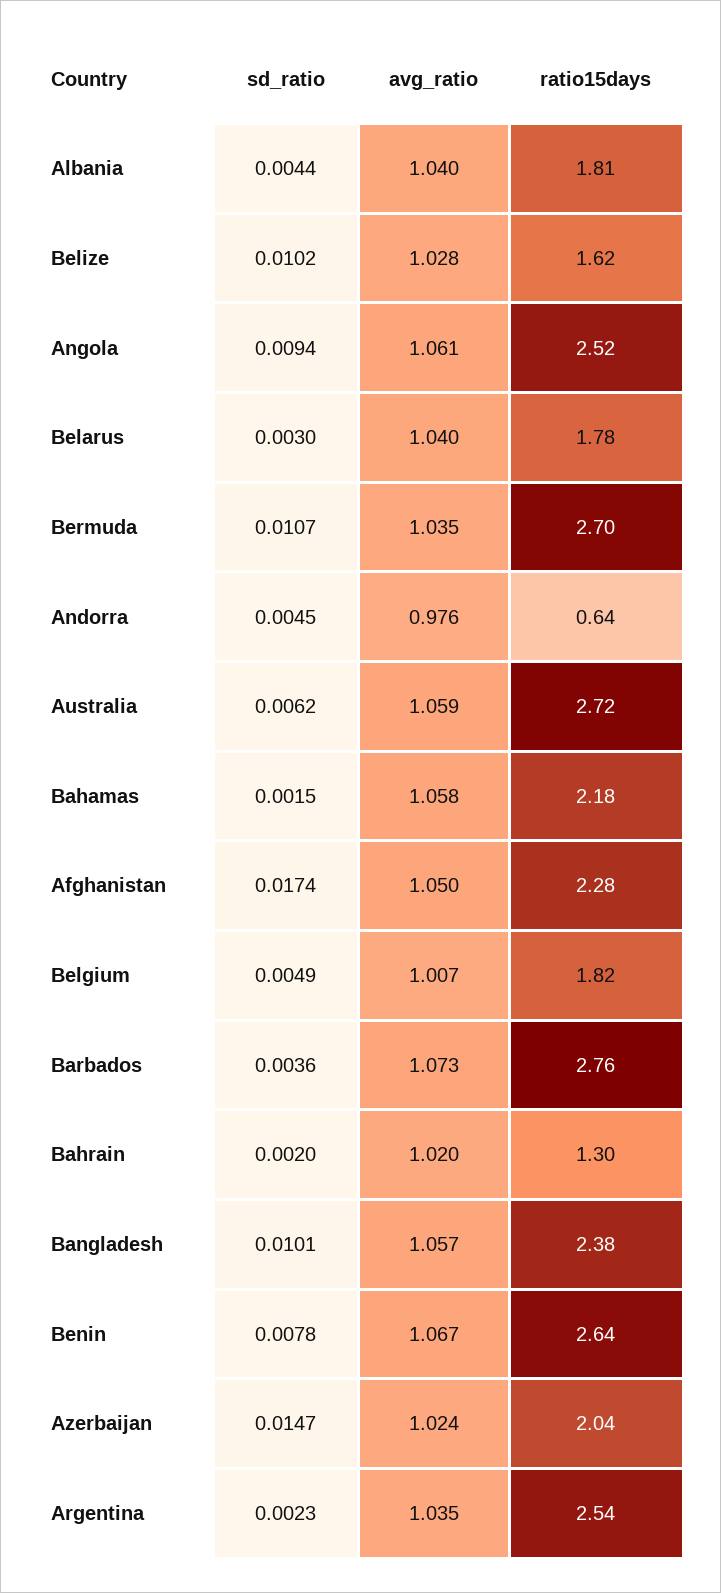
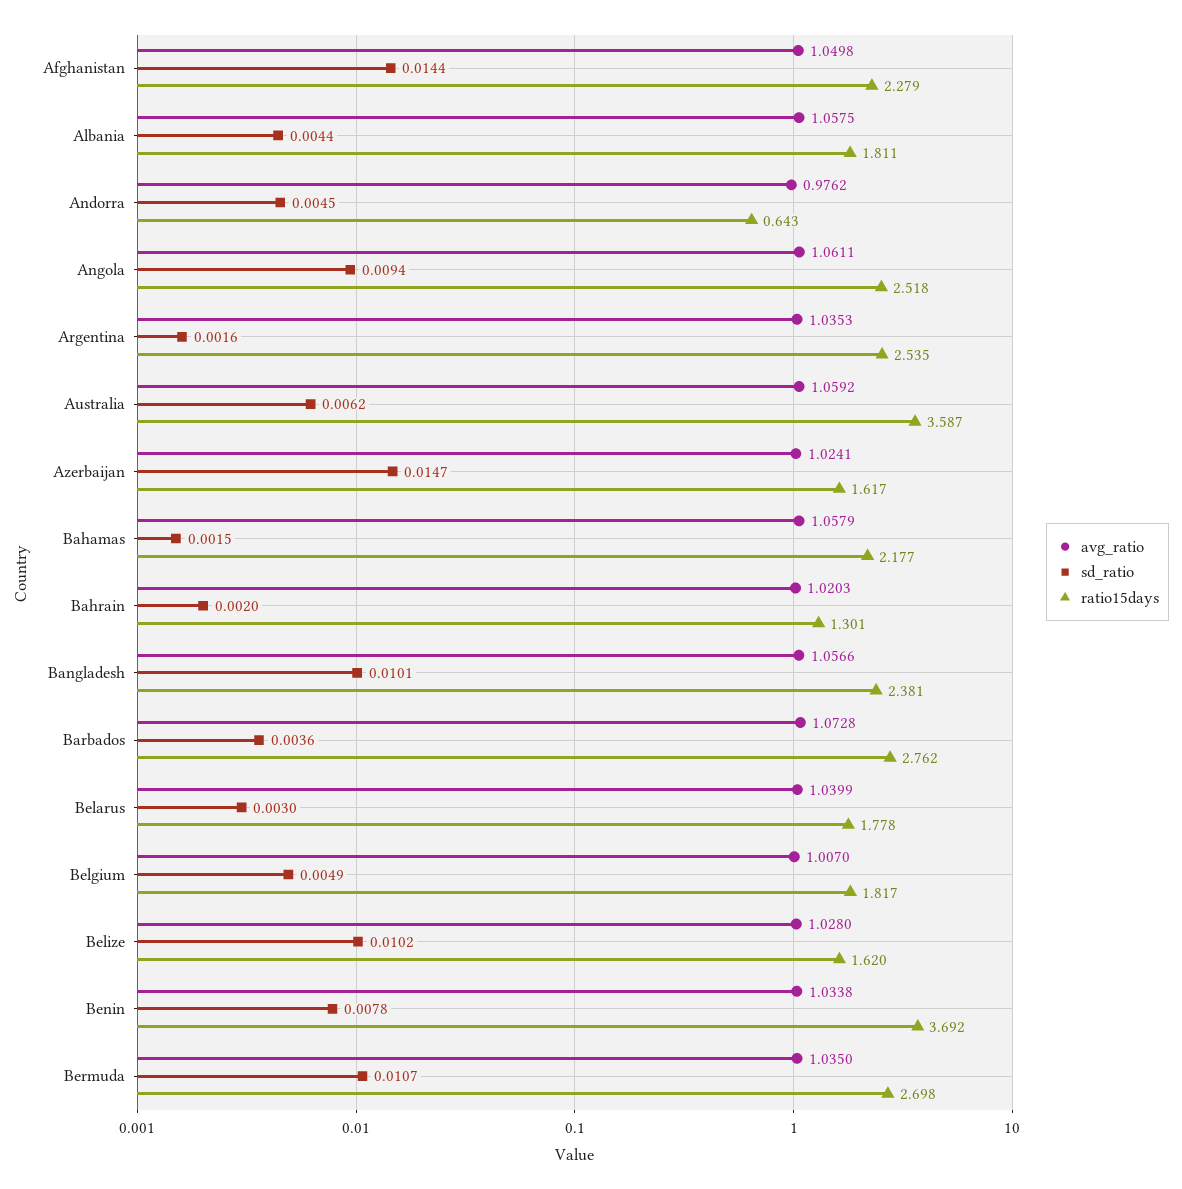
avg_ratio, Albania: 1.04 -> 1.0575
ratio15days, Australia: 2.72 -> 3.587
sd_ratio, Afghanistan: 0.0174 -> 0.0144
avg_ratio, Benin: 1.067 -> 1.0338
ratio15days, Benin: 2.64 -> 3.692
ratio15days, Azerbaijan: 2.04 -> 1.617
sd_ratio, Argentina: 0.0023 -> 0.0016

